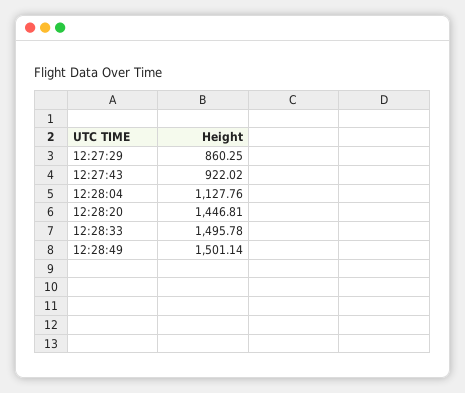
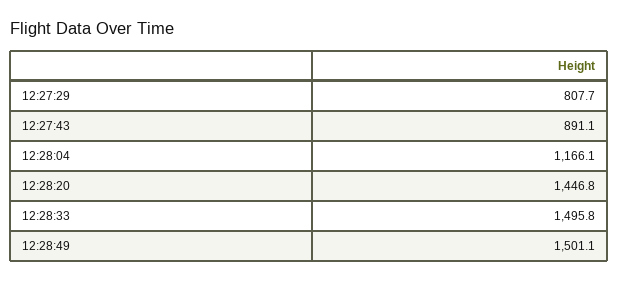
12:27:29: 860.25 -> 807.7
12:27:43: 922.02 -> 891.1
12:28:04: 1127.76 -> 1166.1

